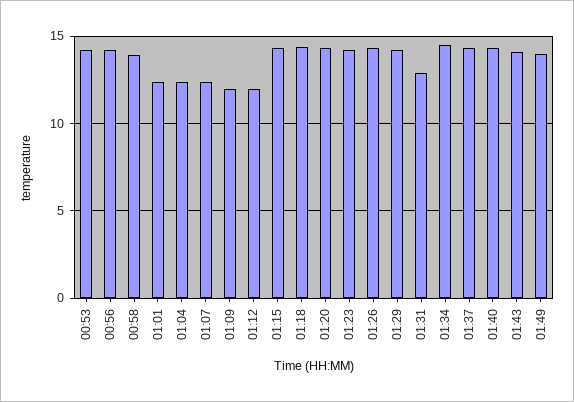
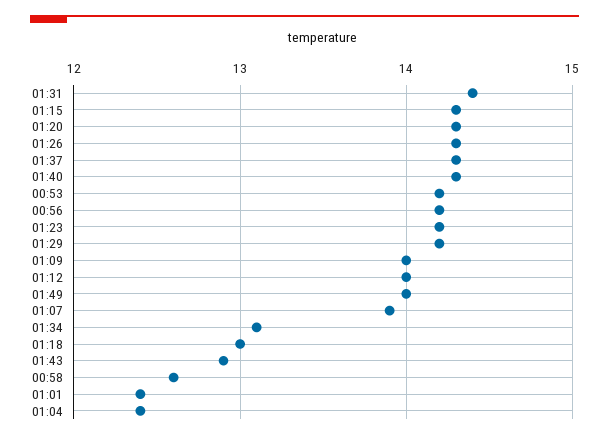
00:58: 14 -> 12.6
01:07: 12.5 -> 13.9
01:09: 12 -> 14
01:12: 12 -> 14
01:18: 14.5 -> 13
01:31: 13 -> 14.4
01:34: 14.5 -> 13.1
01:43: 14 -> 12.9

